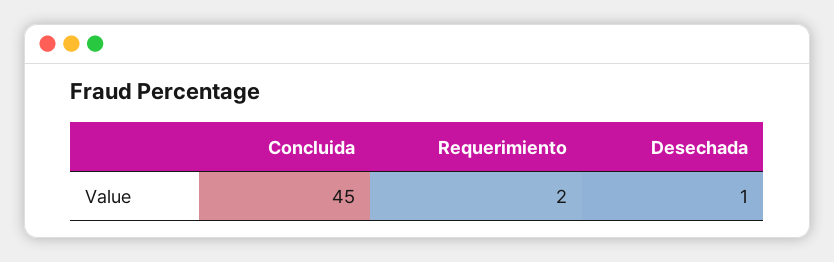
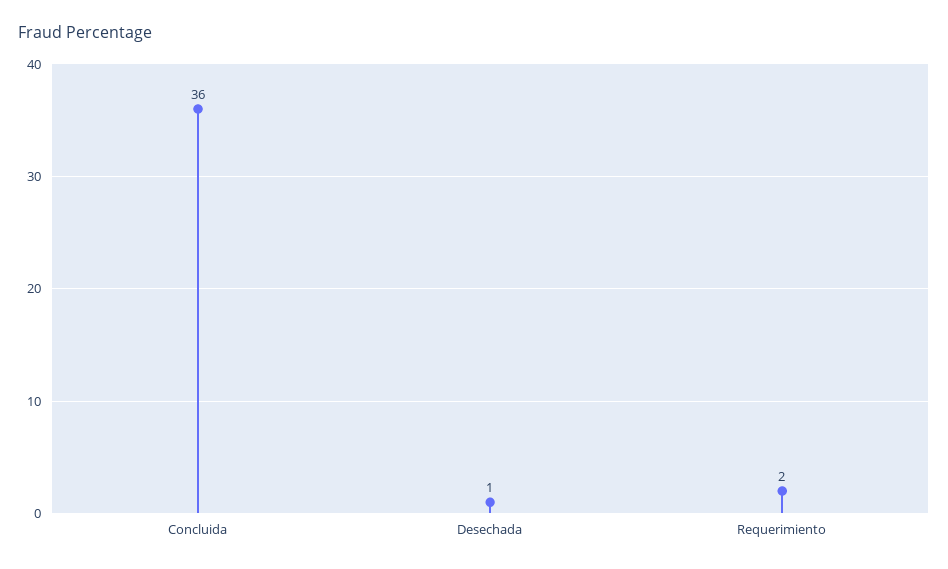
Concluida: 45 -> 36

